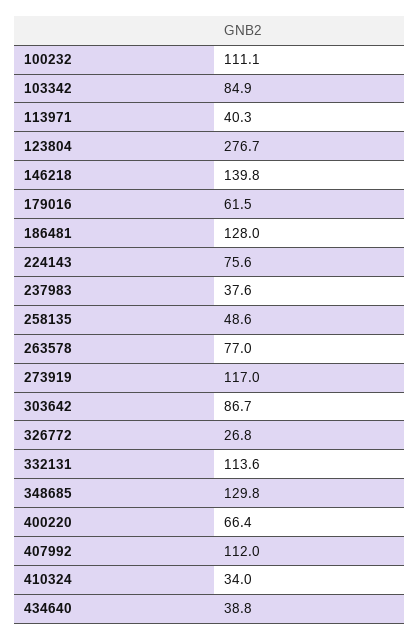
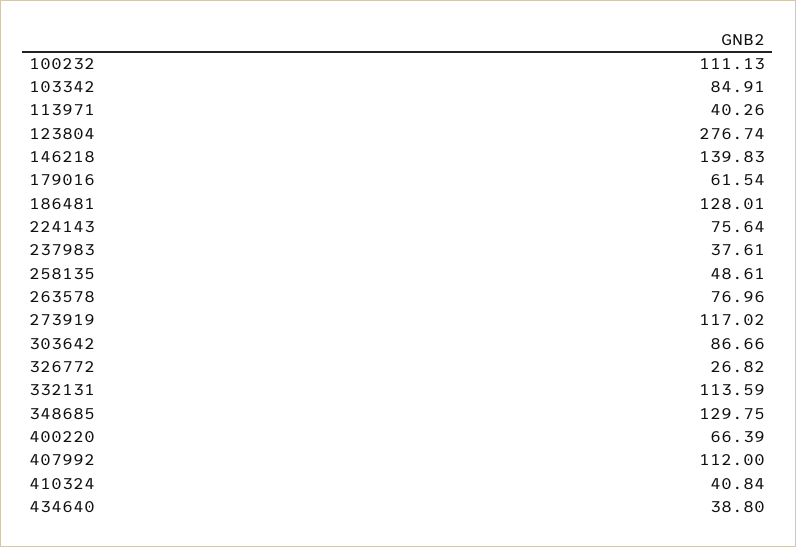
410324: 34 -> 40.84

